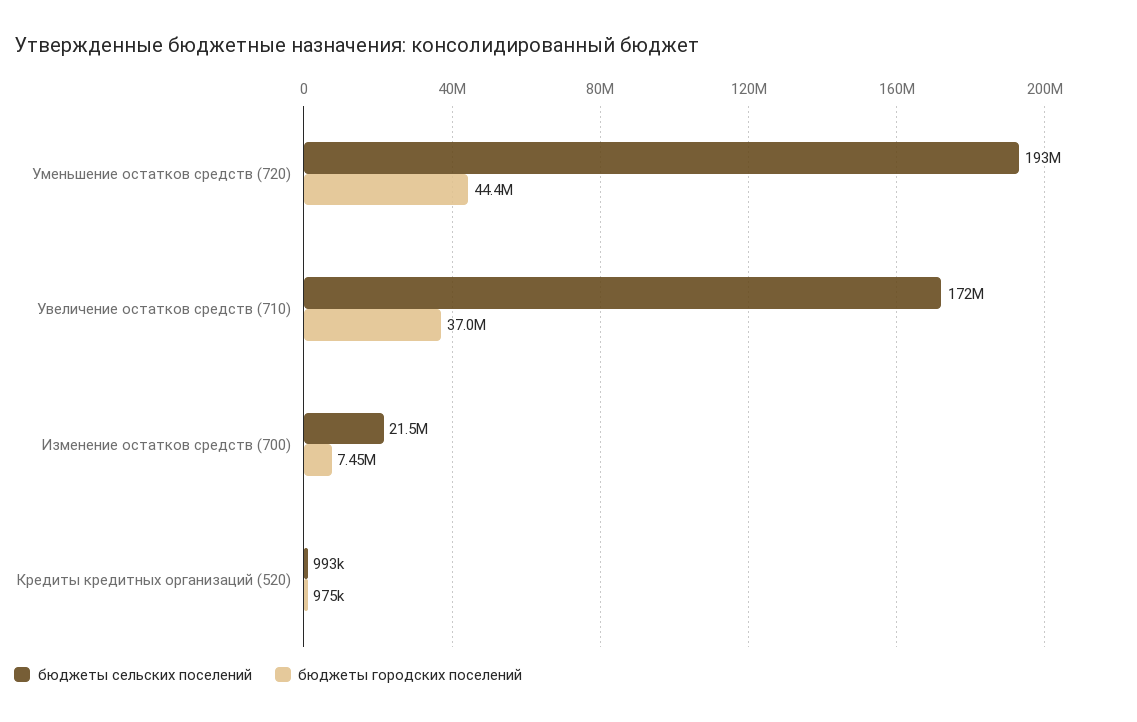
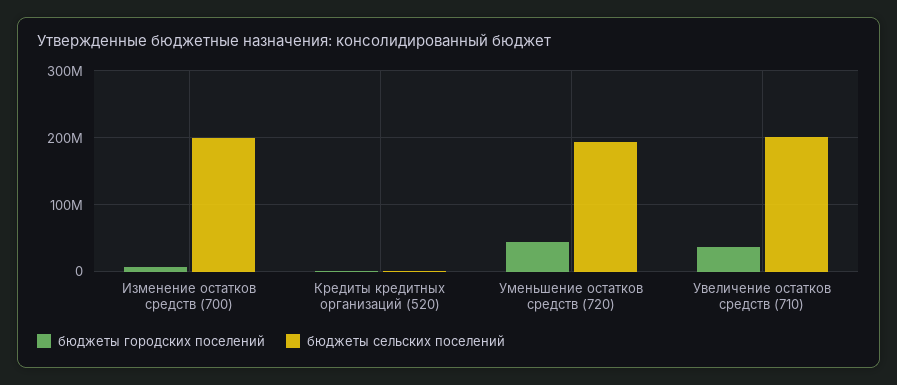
бюджеты сельских поселений, Увеличение остатков средств (710): 172000000 -> 200000000
бюджеты сельских поселений, Изменение остатков средств (700): 21500000 -> 200000000

